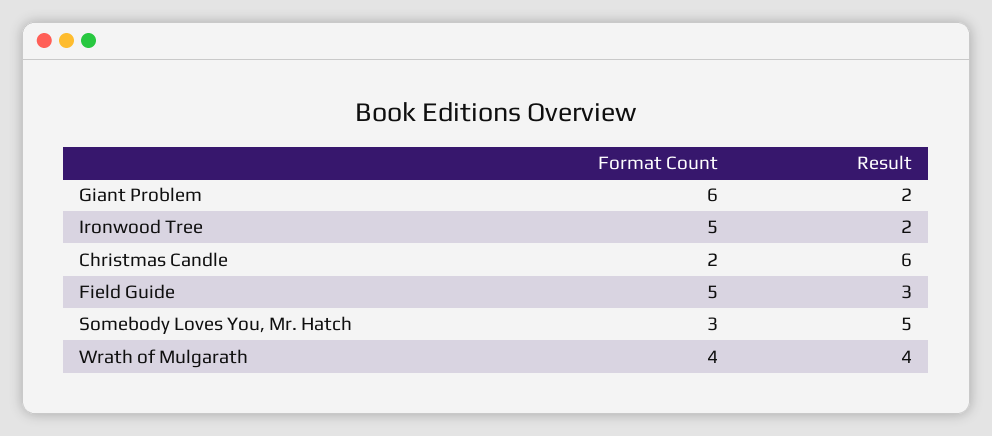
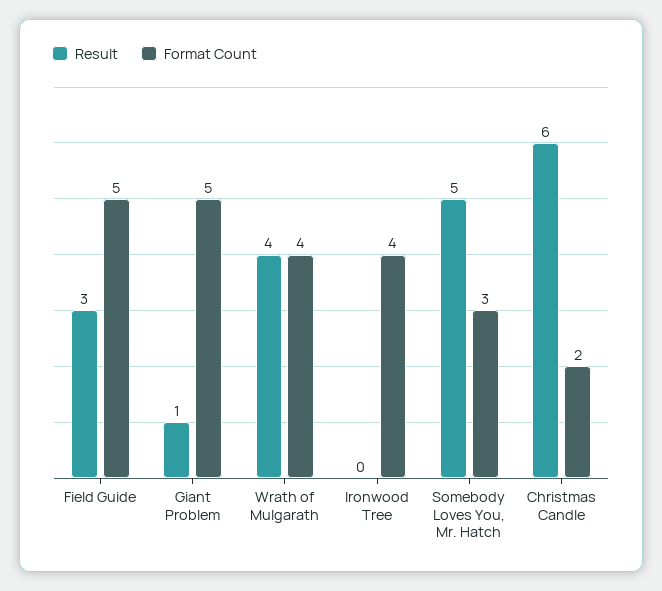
Format Count, Giant Problem: 6 -> 5
Result, Giant Problem: 2 -> 1
Format Count, Ironwood Tree: 5 -> 4
Result, Ironwood Tree: 2 -> 0

